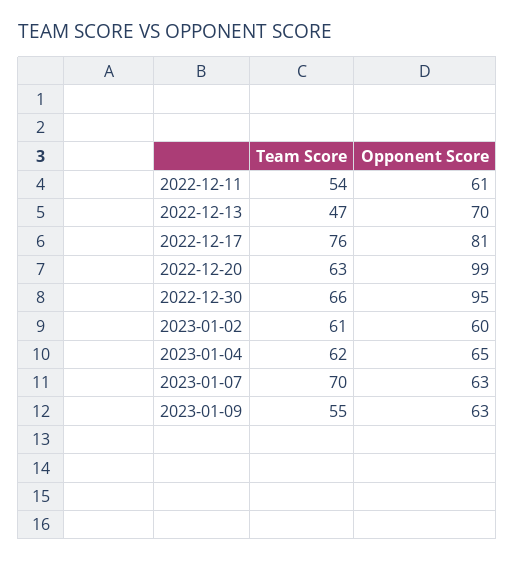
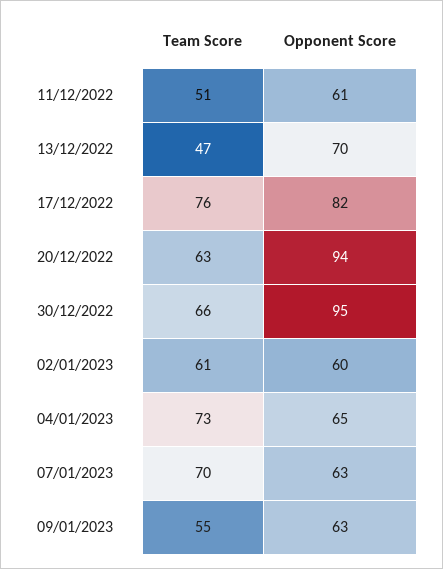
Team Score, 2022-12-11: 54 -> 51
Opponent Score, 2022-12-17: 81 -> 82
Opponent Score, 2022-12-20: 99 -> 94
Team Score, 2023-01-04: 62 -> 73

